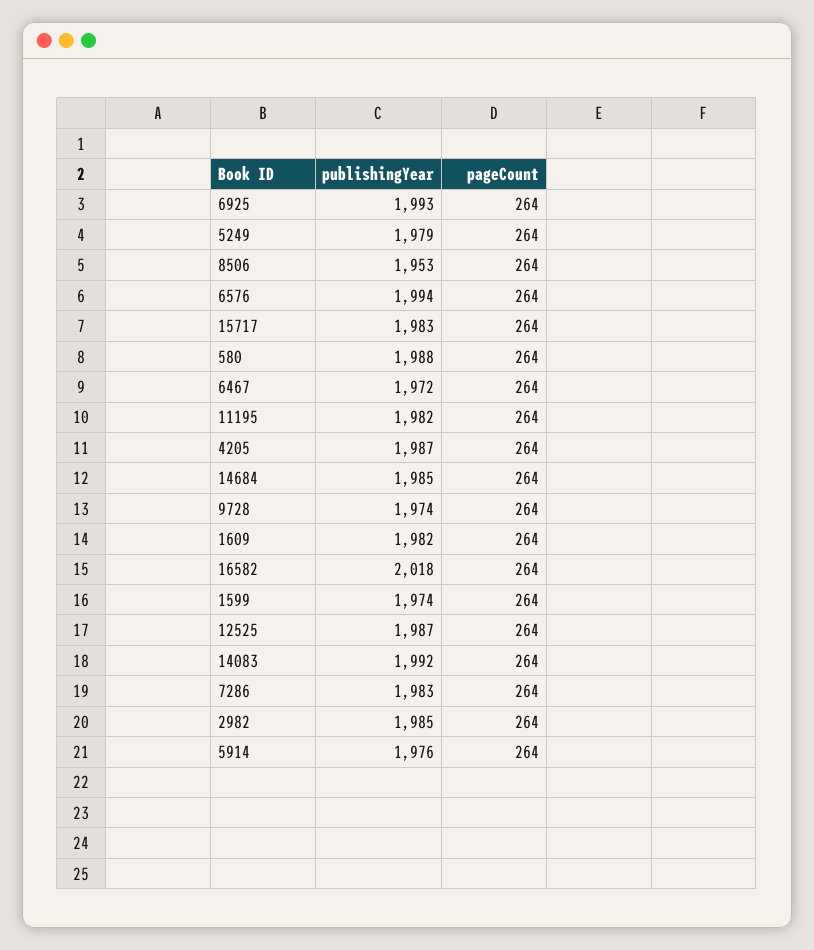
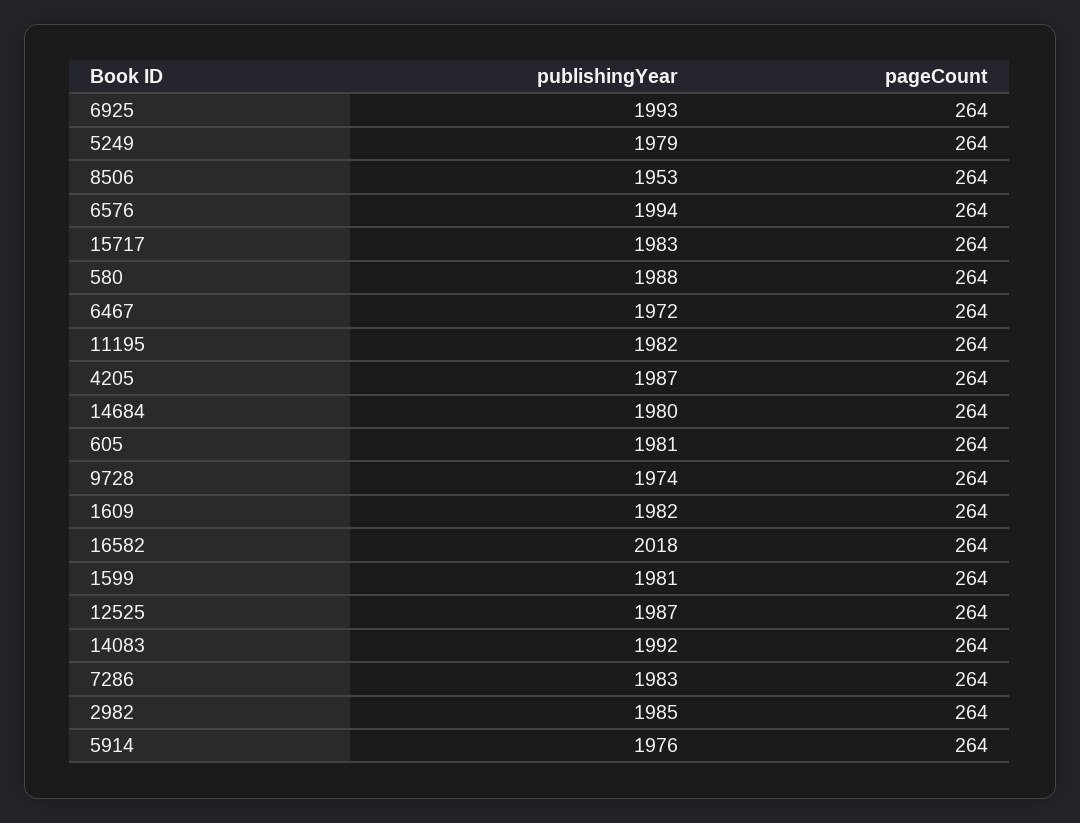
publishingYear, 14684: 1985 -> 1980
publishingYear, 1599: 1974 -> 1981
publishingYear, 605: none -> 1981
pageCount, 605: none -> 264

